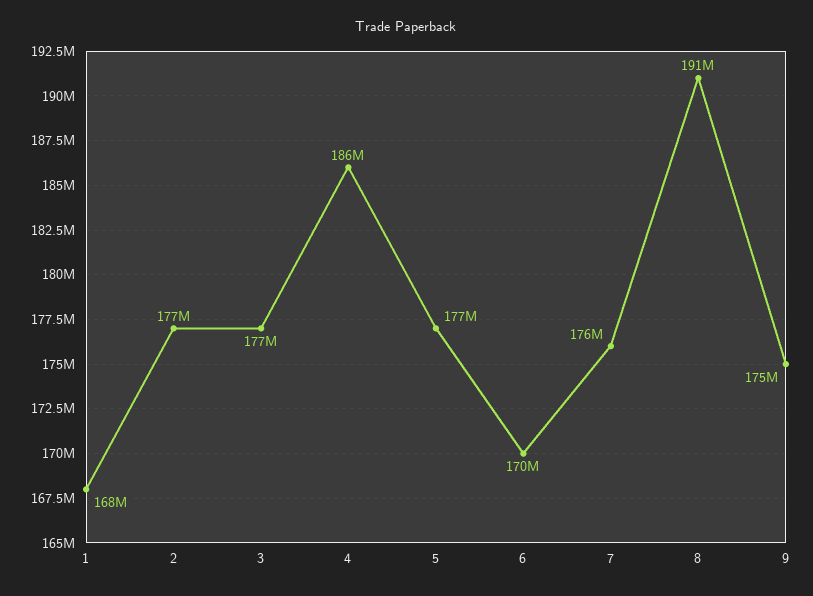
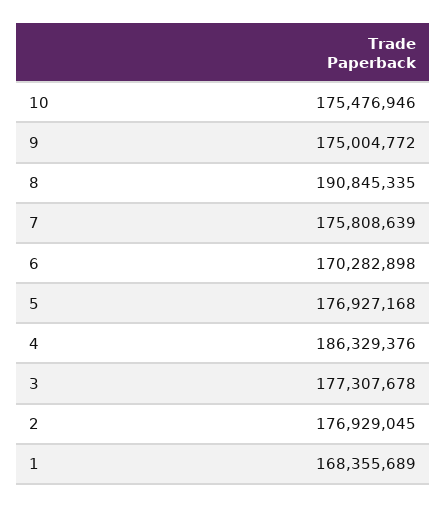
10: none -> 175476946

